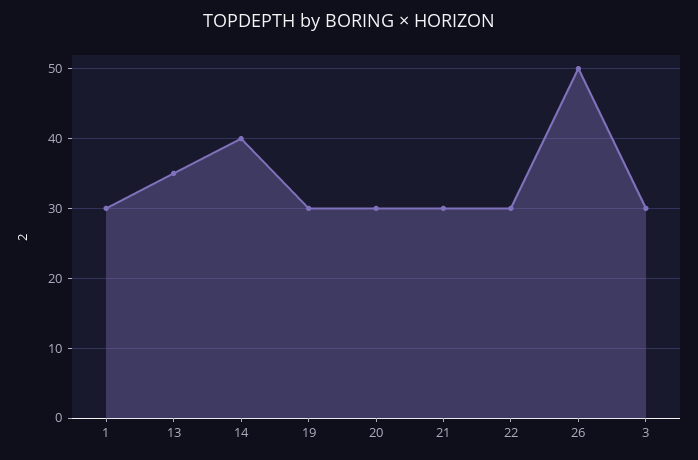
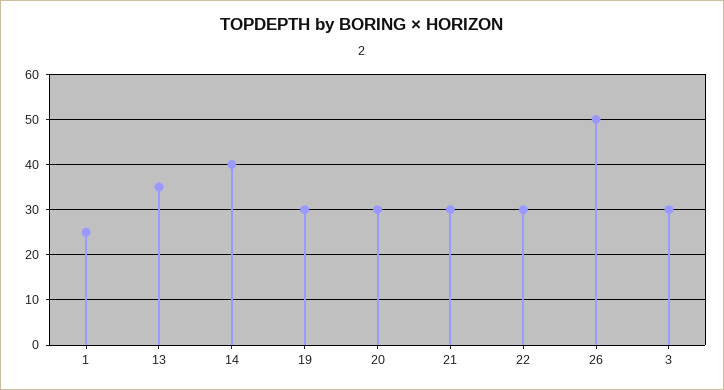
1: 30 -> 25

